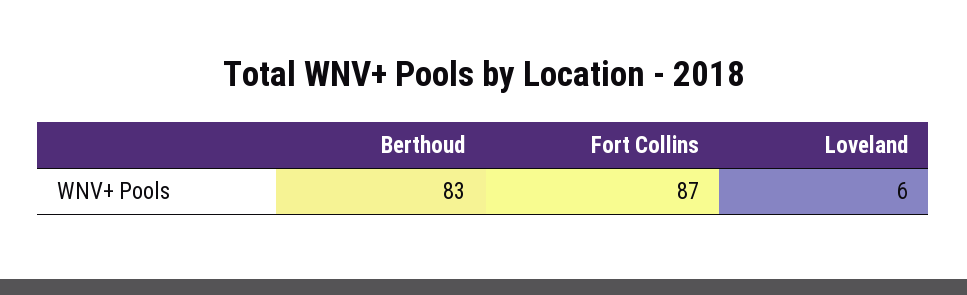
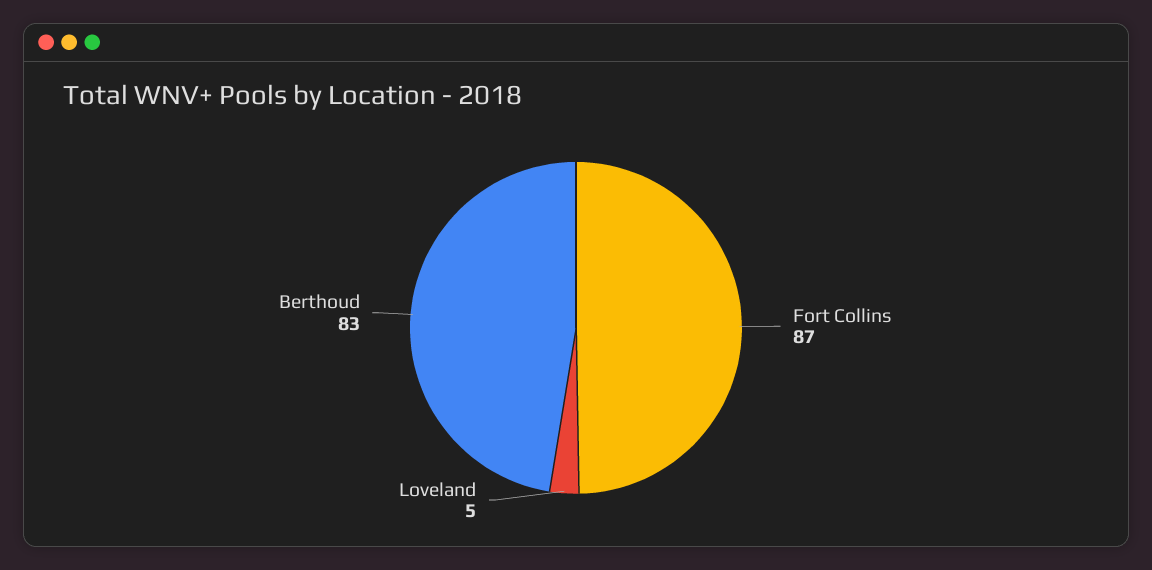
Loveland: 6 -> 5

